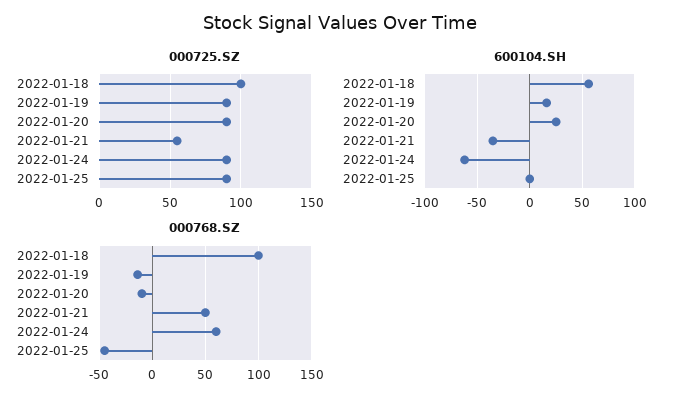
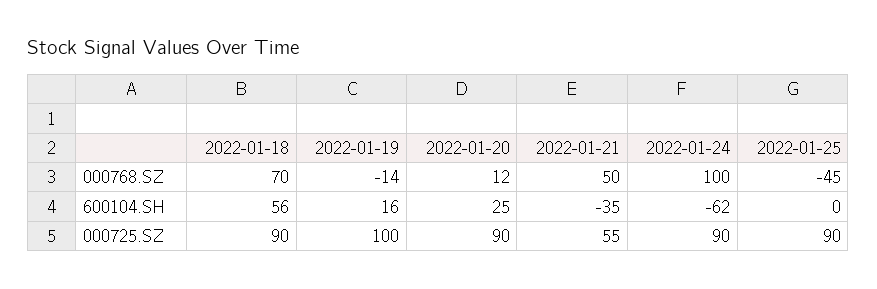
000725.SZ, 2022-01-18: 100 -> 90
000725.SZ, 2022-01-19: 90 -> 100
000768.SZ, 2022-01-18: 100 -> 70
000768.SZ, 2022-01-20: -10 -> 12
000768.SZ, 2022-01-24: 60 -> 100

